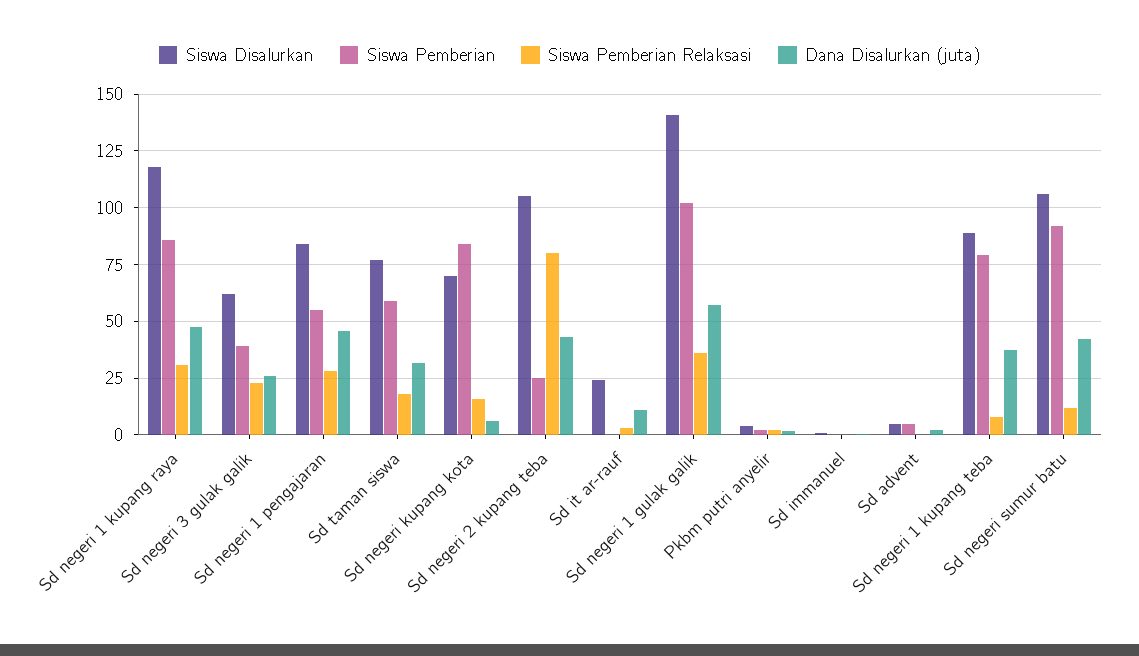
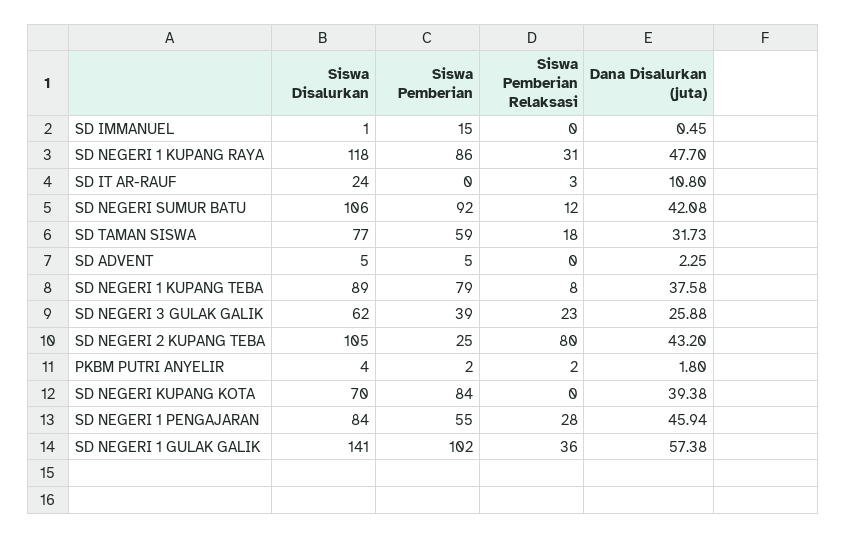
Siswa Pemberian Relaksasi, Sd negeri kupang kota: 15 -> 0
Dana Disalurkan (juta), Sd negeri kupang kota: 5 -> 39.38
Siswa Pemberian, Sd immanuel: 0 -> 15

